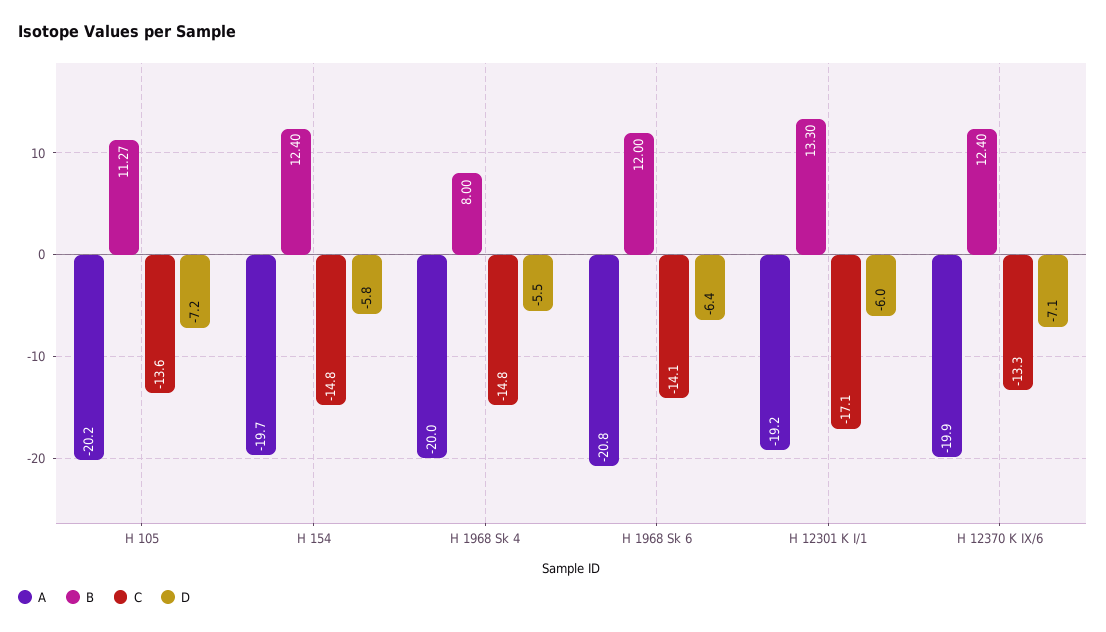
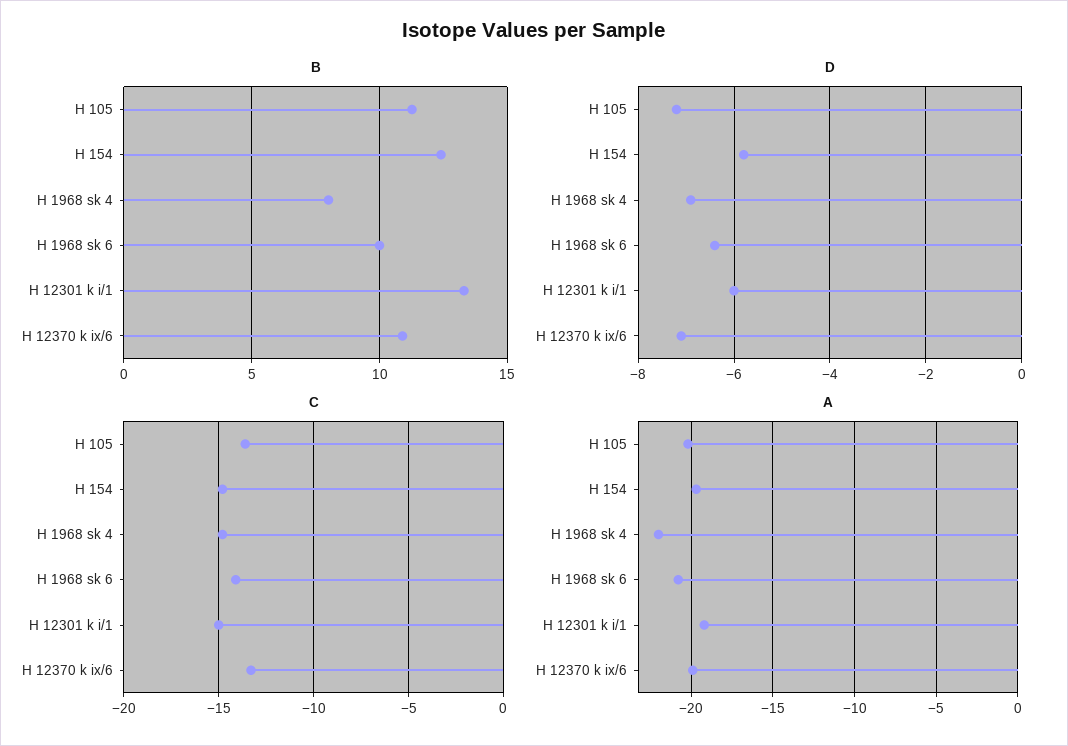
A, H 1968 Sk 4: -20 -> -22
D, H 1968 Sk 4: -5.5 -> -7
B, H 1968 Sk 6: 12 -> 10
C, H 12301 K I/1: -17.1 -> -15
B, H 12370 K IX/6: 12.4 -> 11

